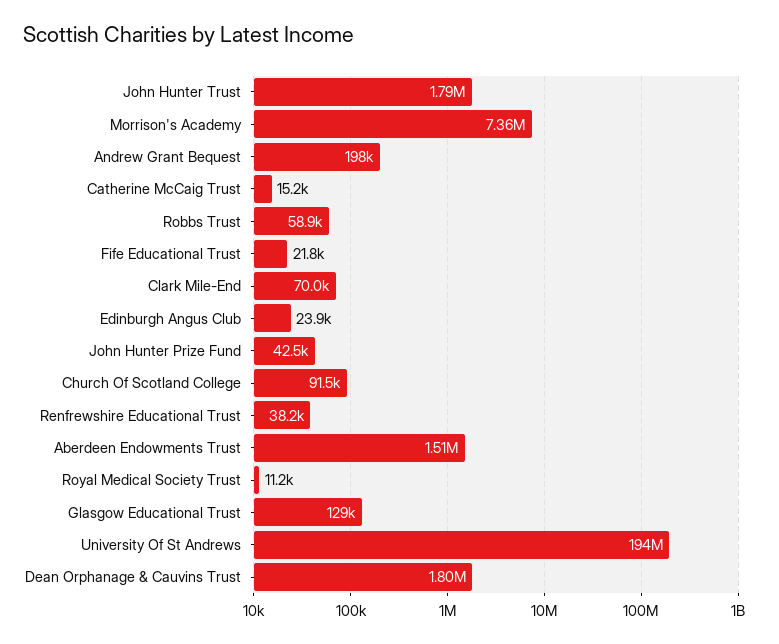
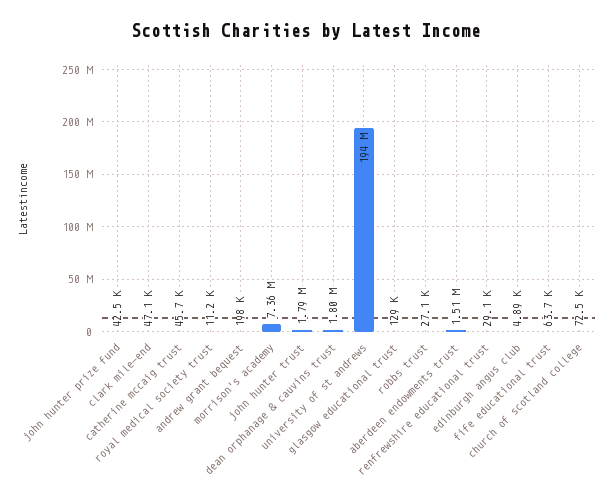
Catherine McCaig Trust: 15200 -> 45700
Robbs Trust: 58900 -> 27100
Fife Educational Trust: 21800 -> 63700
Clark Mile-End: 70000 -> 47100
Edinburgh Angus Club: 23900 -> 4890
Church Of Scotland College: 91500 -> 72500
Renfrewshire Educational Trust: 38200 -> 29100

